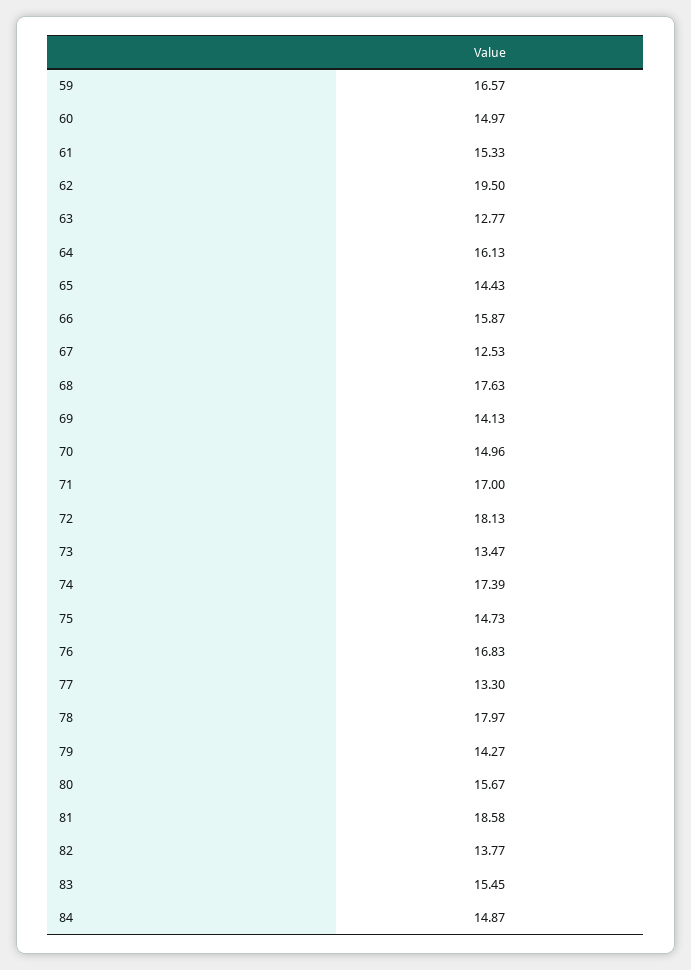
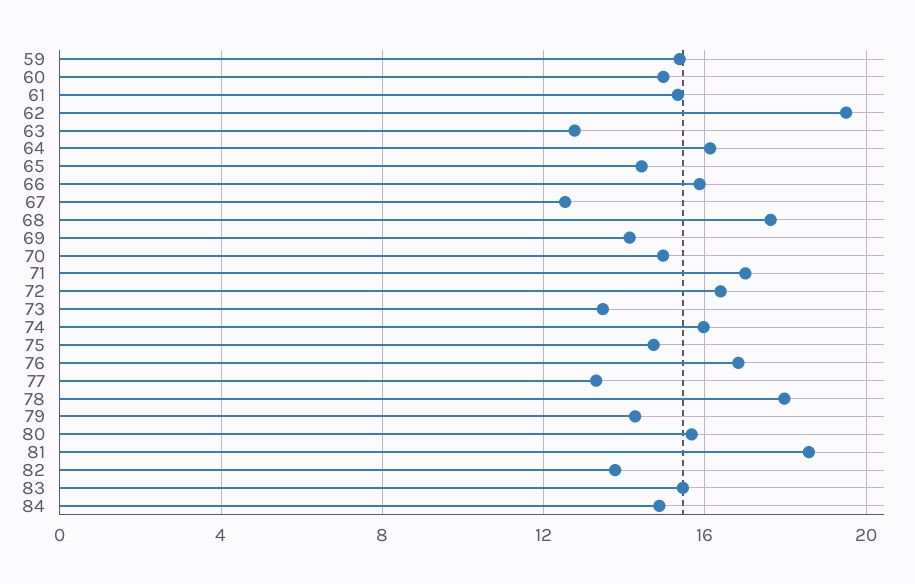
59: 16.57 -> 15.5
72: 18.13 -> 16.5
74: 17.39 -> 16

